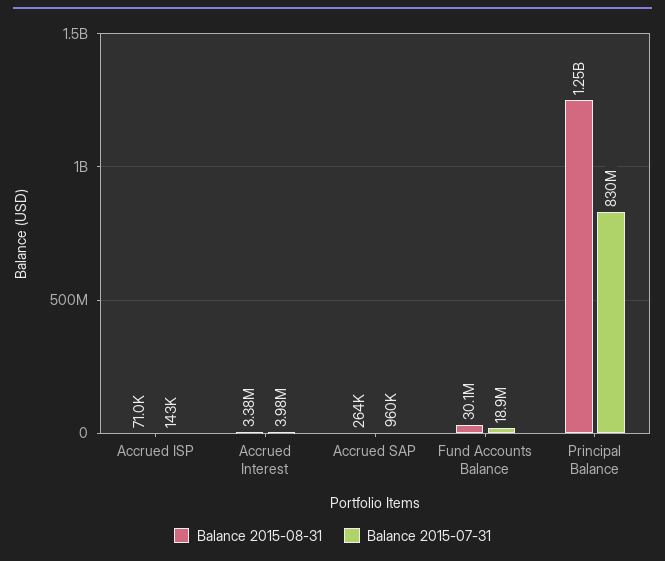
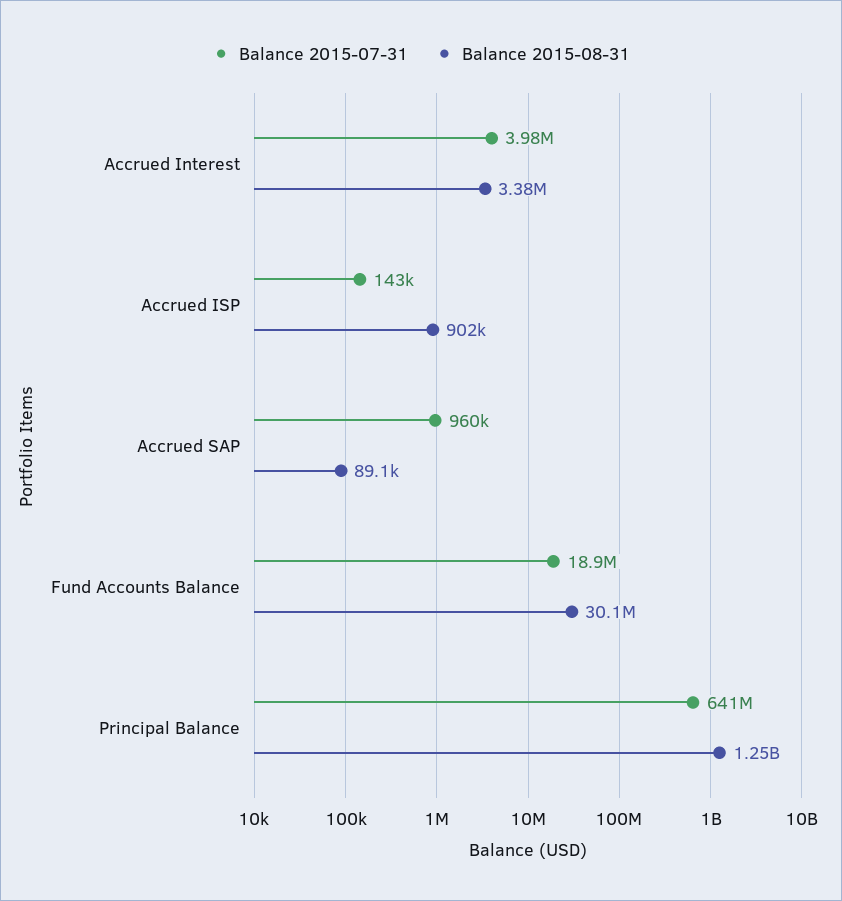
Balance 2015-08-31, Accrued ISP: 71000 -> 902000
Balance 2015-08-31, Accrued SAP: 264000 -> 89100
Balance 2015-07-31, Principal Balance: 830000000 -> 641000000

